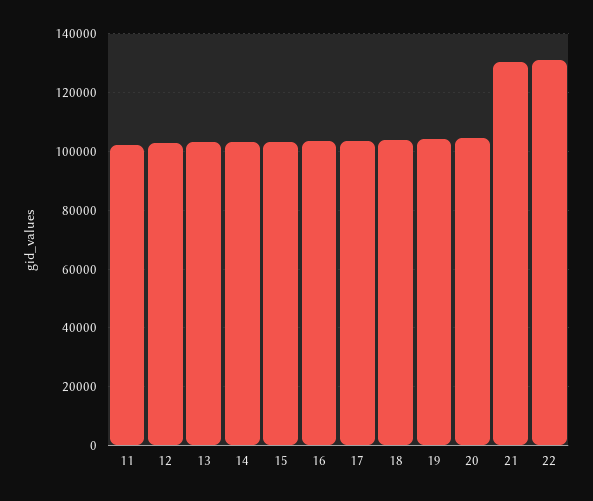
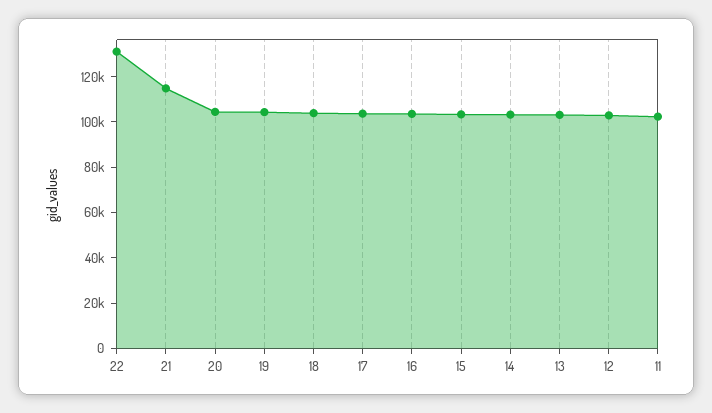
21: 130000 -> 115000

